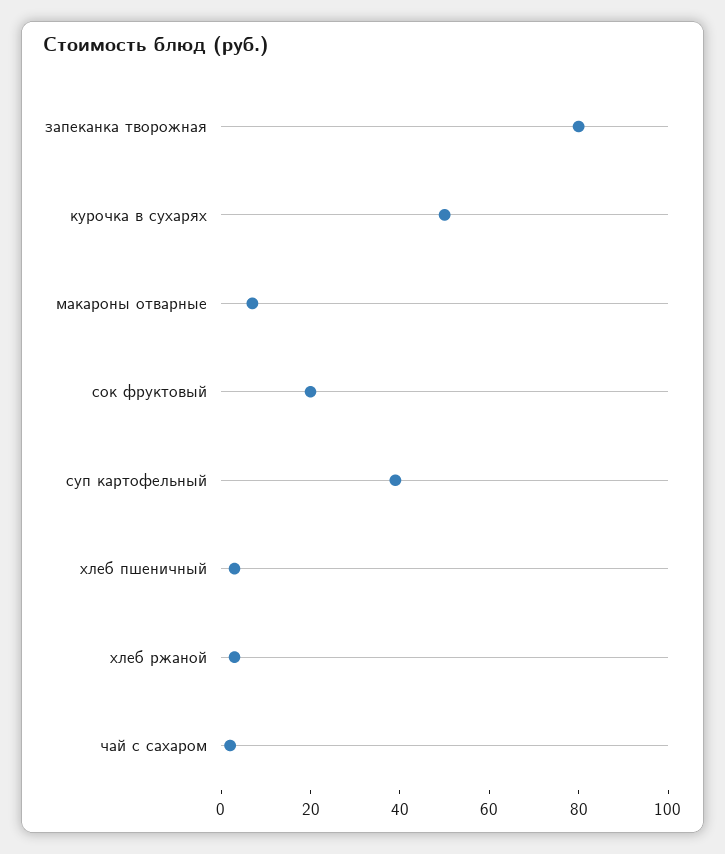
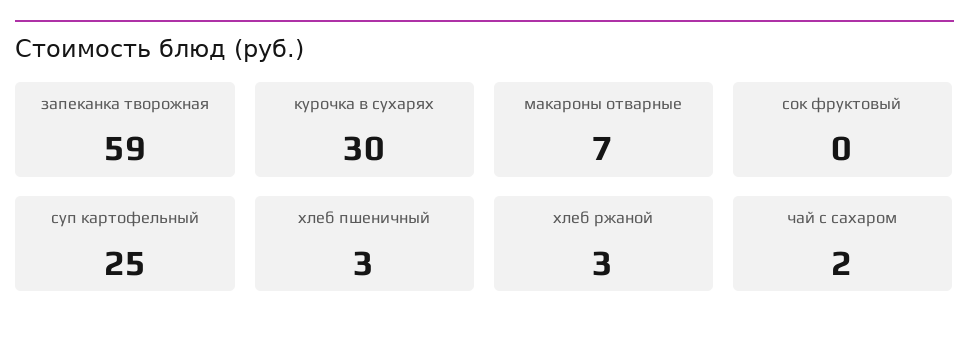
запеканка творожная: 80 -> 59
курочка в сухарях: 50 -> 30
сок фруктовый: 20 -> 0
суп картофельный: 40 -> 25

